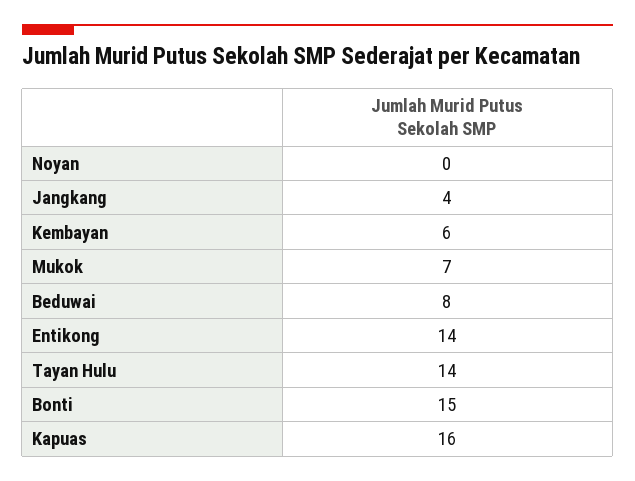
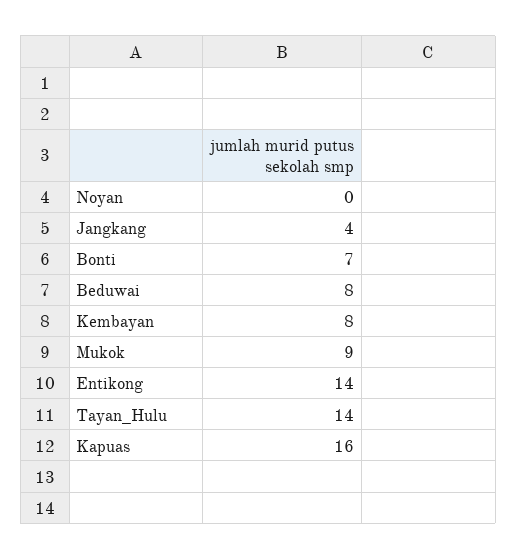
Kembayan: 6 -> 8
Mukok: 7 -> 9
Bonti: 15 -> 7

